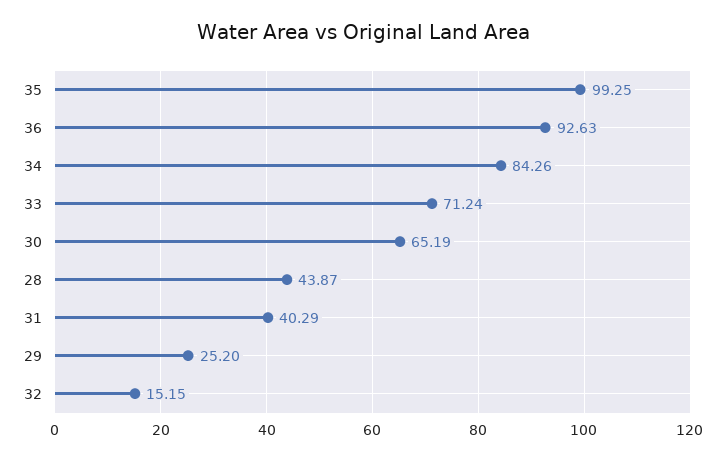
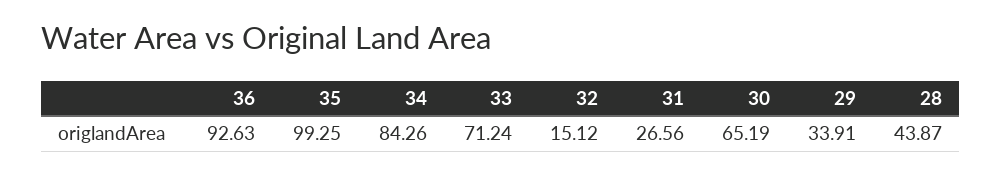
31: 40.29 -> 26.56
29: 25.2 -> 33.91
32: 15.15 -> 15.12

